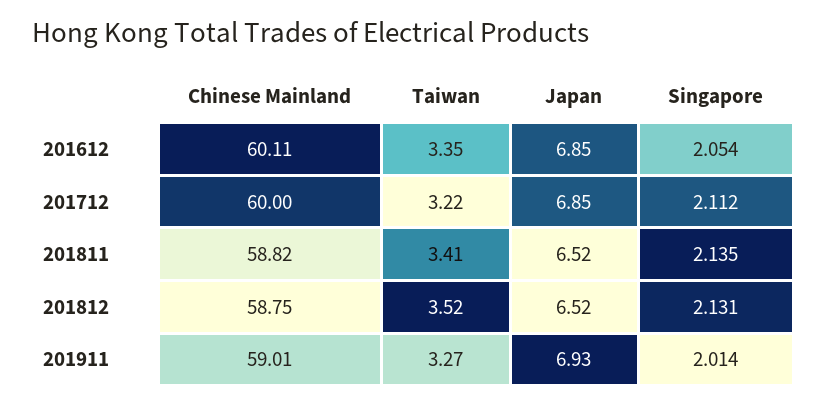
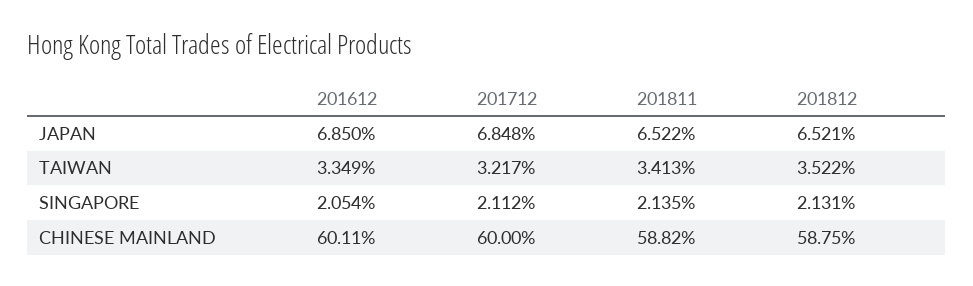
Chinese Mainland, 201911: 59.01 -> none
Taiwan, 201911: 3.27 -> none
Japan, 201911: 6.93 -> none
Singapore, 201911: 2.014 -> none

